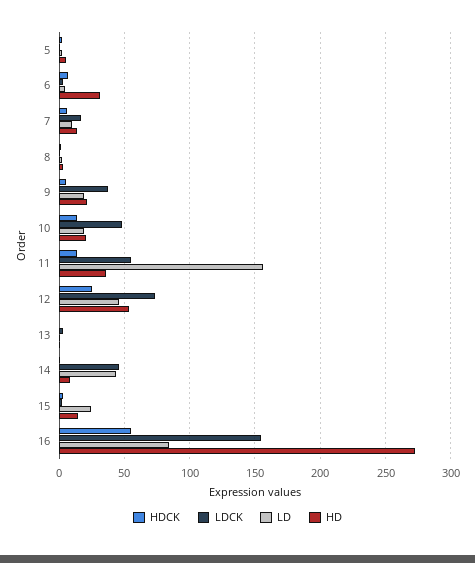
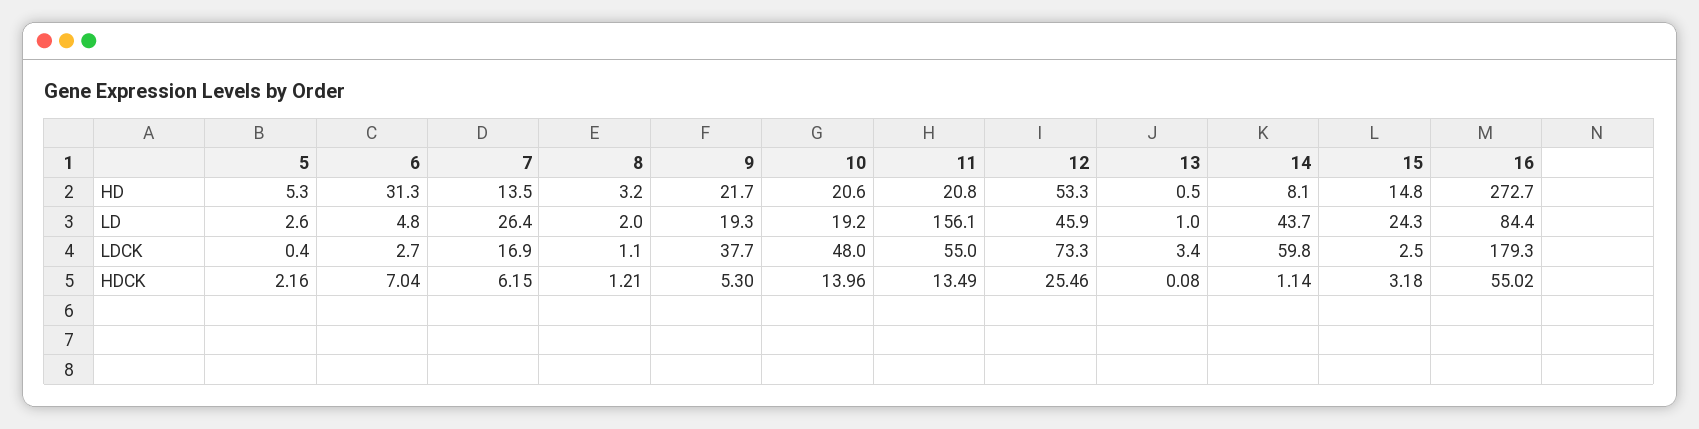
LD, 7: 10 -> 26.4
HD, 11: 35 -> 20.8
LDCK, 14: 45 -> 59.8
LDCK, 16: 155 -> 179.3

